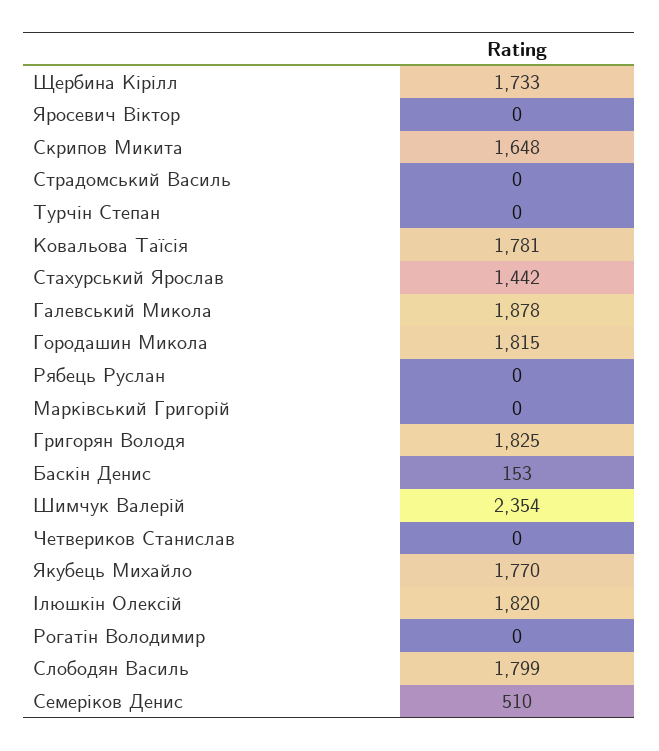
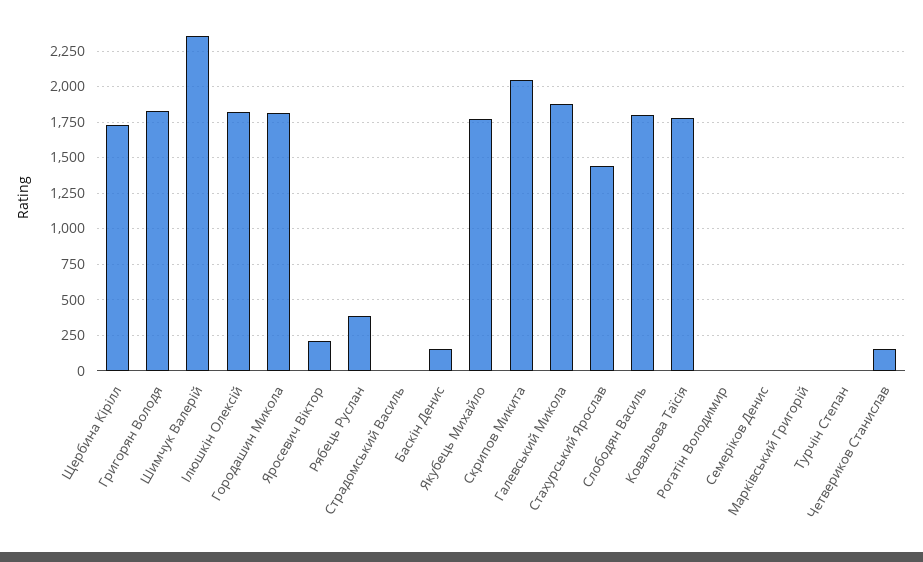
Яросевич Віктор: 0 -> 200
Скрипов Микита: 1648 -> 2050
Рябець Руслан: 0 -> 400
Четвериков Станислав: 0 -> 150
Семеріков Денис: 510 -> 0

